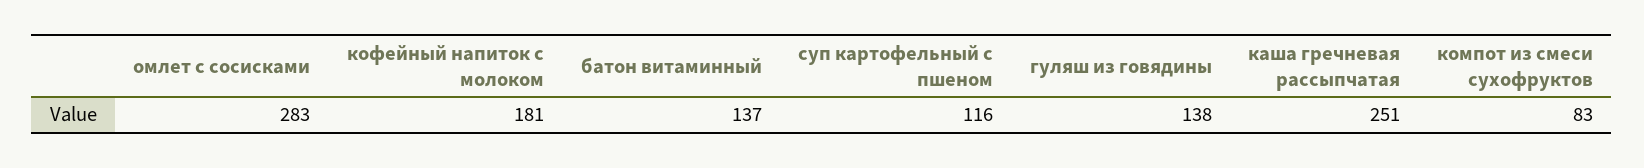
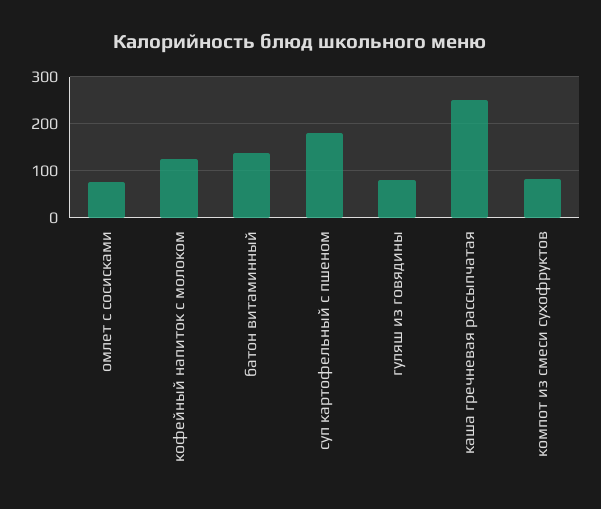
омлет с сосисками: 283 -> 80
кофейный напиток с молоком: 181 -> 120
суп картофельный с пшеном: 116 -> 180
гуляш из говядины: 138 -> 80

